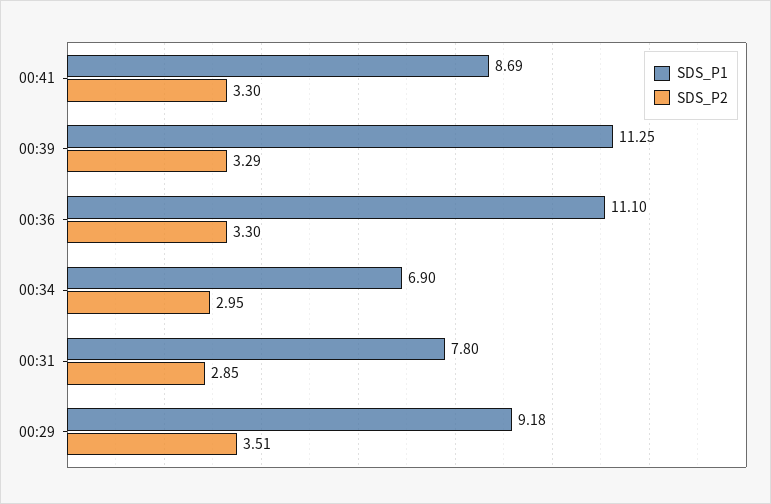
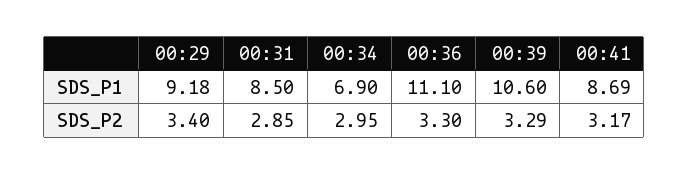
SDS_P2, 00:41: 3.3 -> 3.17
SDS_P1, 00:39: 11.25 -> 10.6
SDS_P1, 00:31: 7.8 -> 8.5
SDS_P2, 00:29: 3.51 -> 3.4

